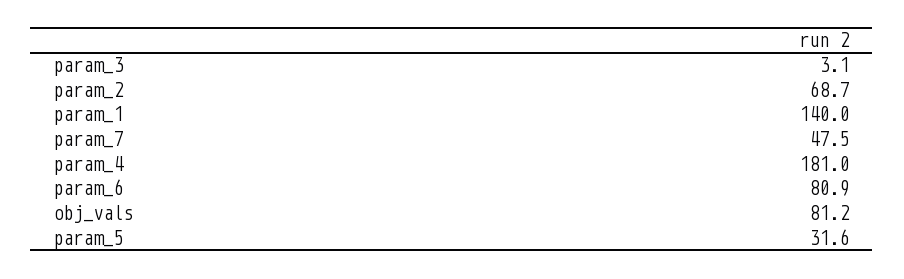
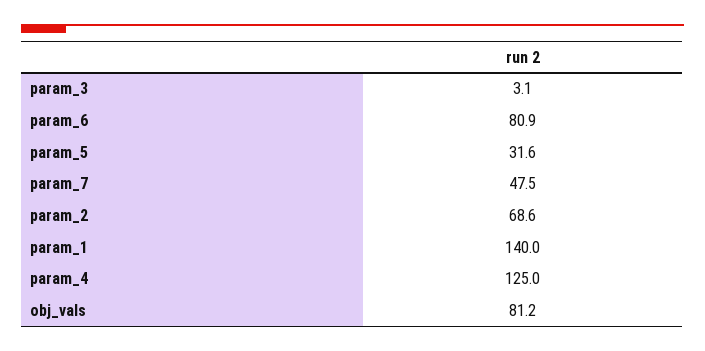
param_2: 68.7 -> 68.6
param_4: 181 -> 125

